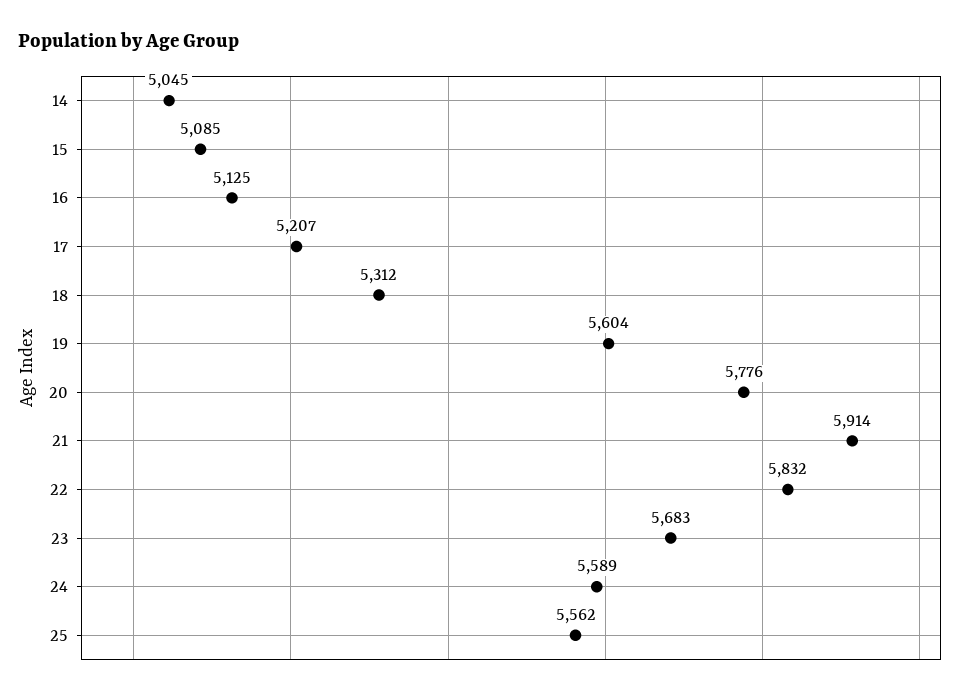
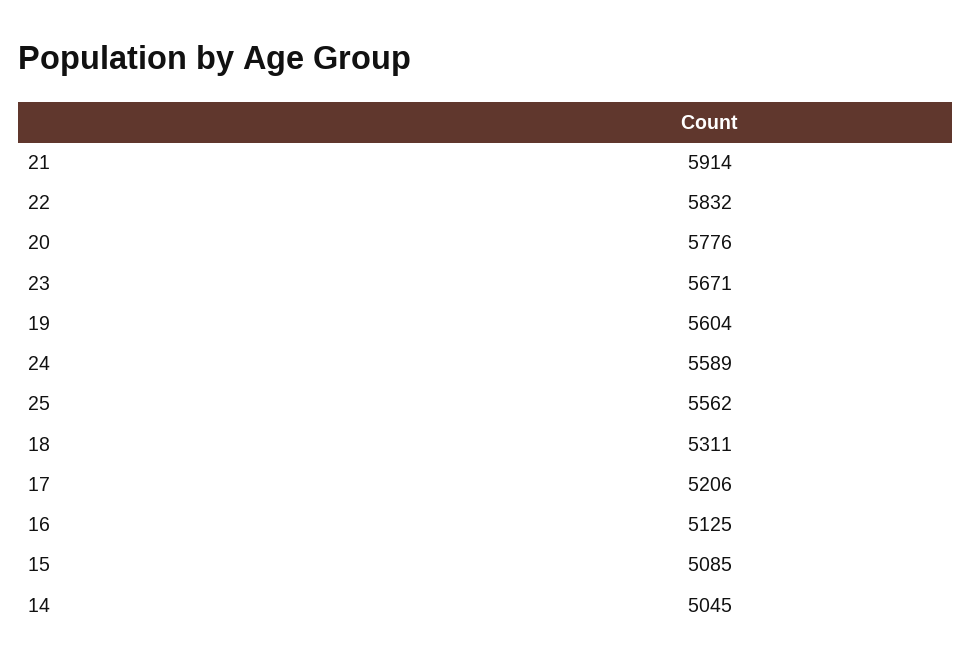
17: 5207 -> 5206
18: 5312 -> 5311
23: 5683 -> 5671

